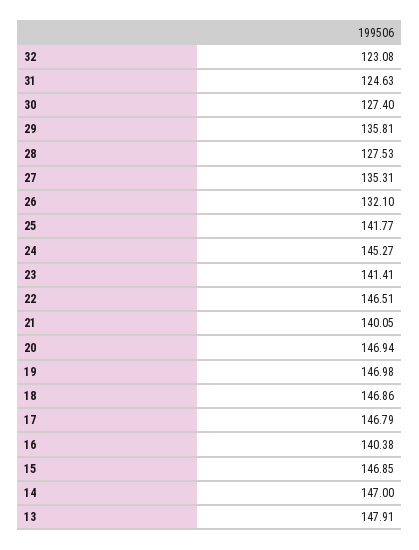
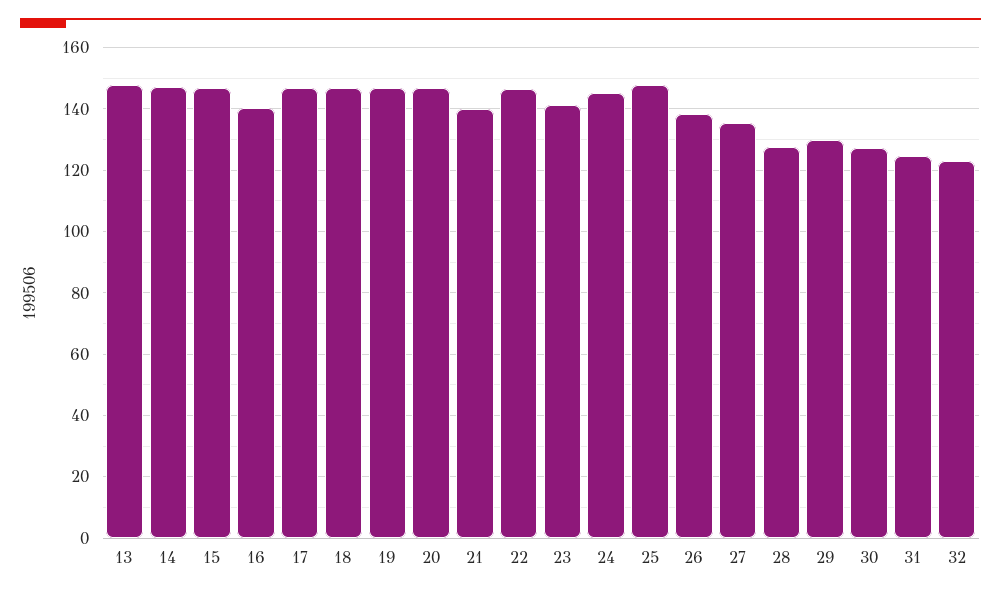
29: 135.81 -> 130
26: 132.1 -> 138
25: 141.77 -> 148

